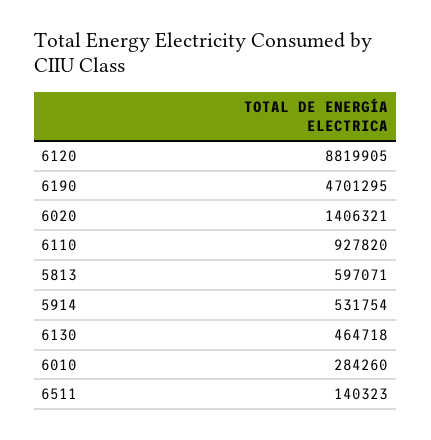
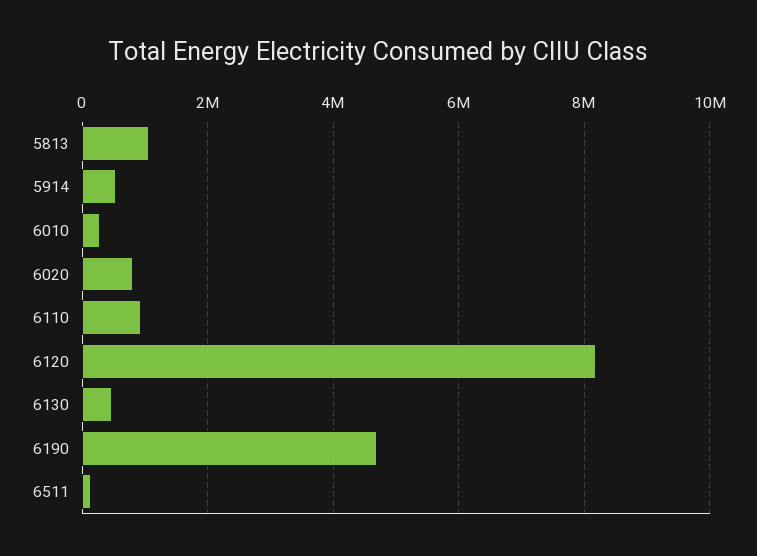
6120: 8819905 -> 8200000
6020: 1406321 -> 800000
5813: 597071 -> 1000000

